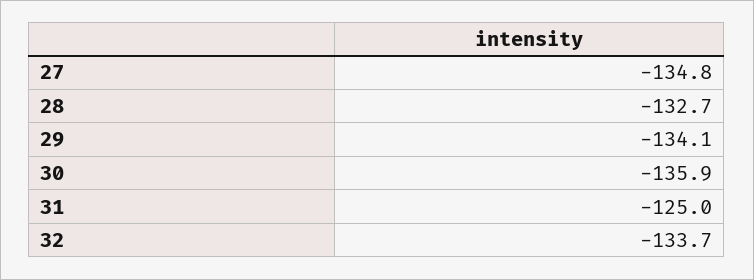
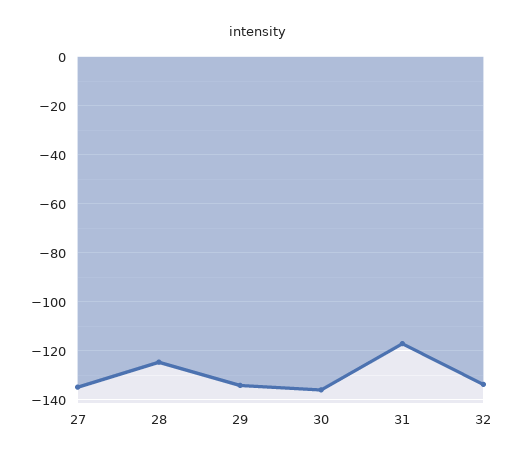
28: -132.7 -> -125
31: -125 -> -117.5

